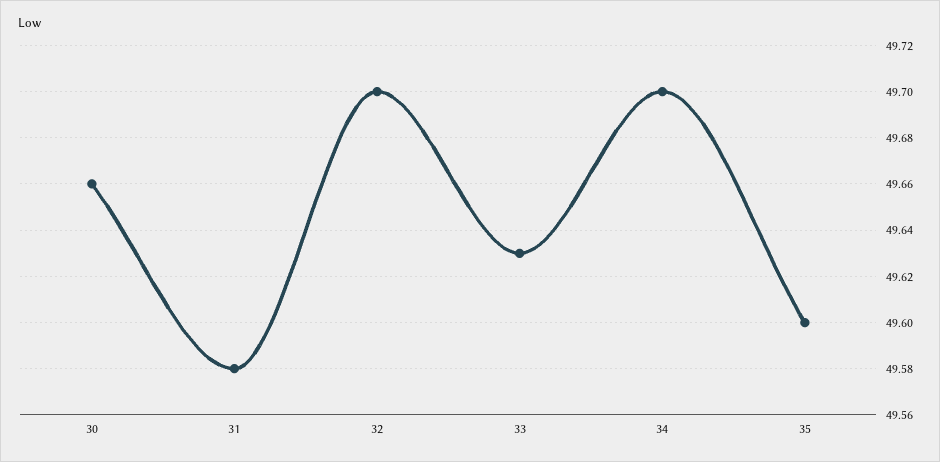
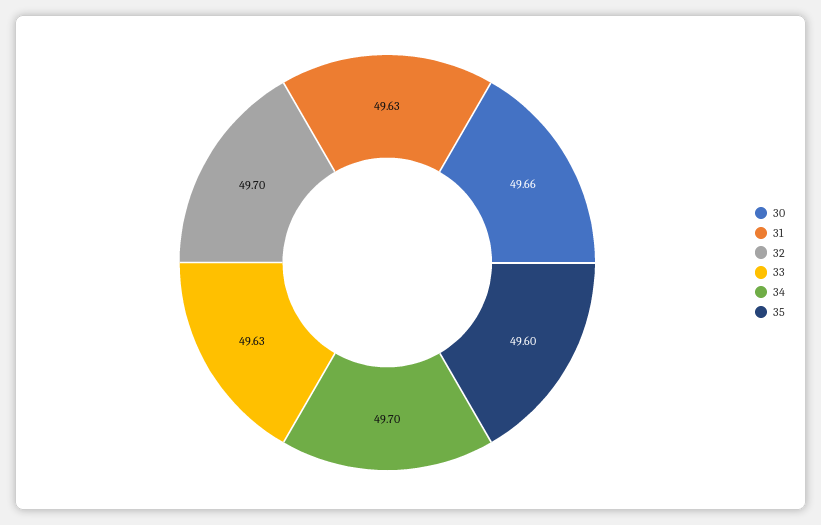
31: 49.58 -> 49.63

